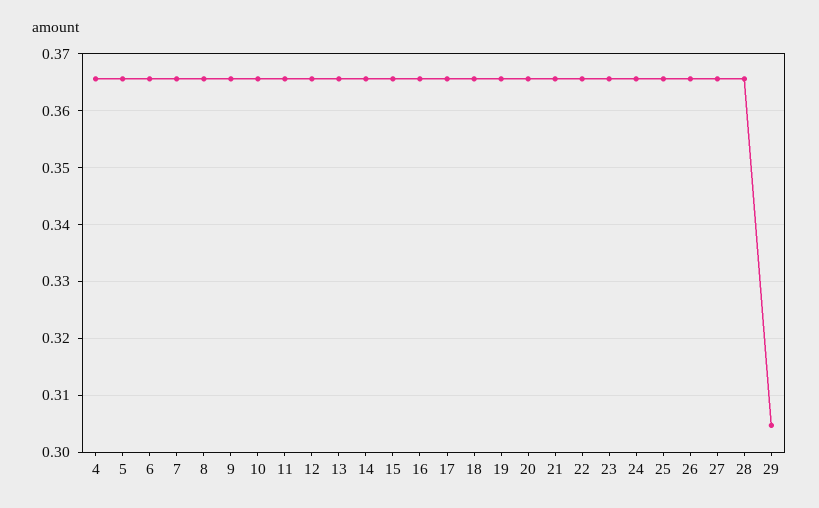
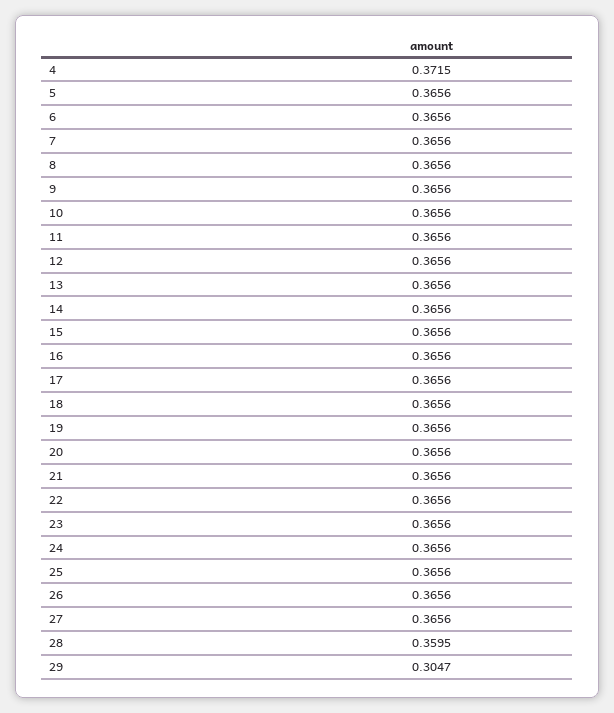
4: 0.366 -> 0.3715
28: 0.366 -> 0.3595

